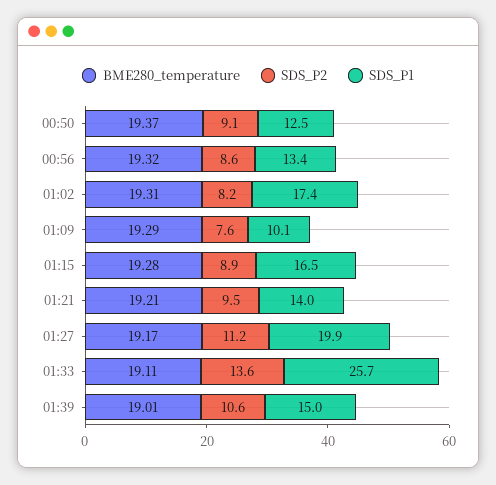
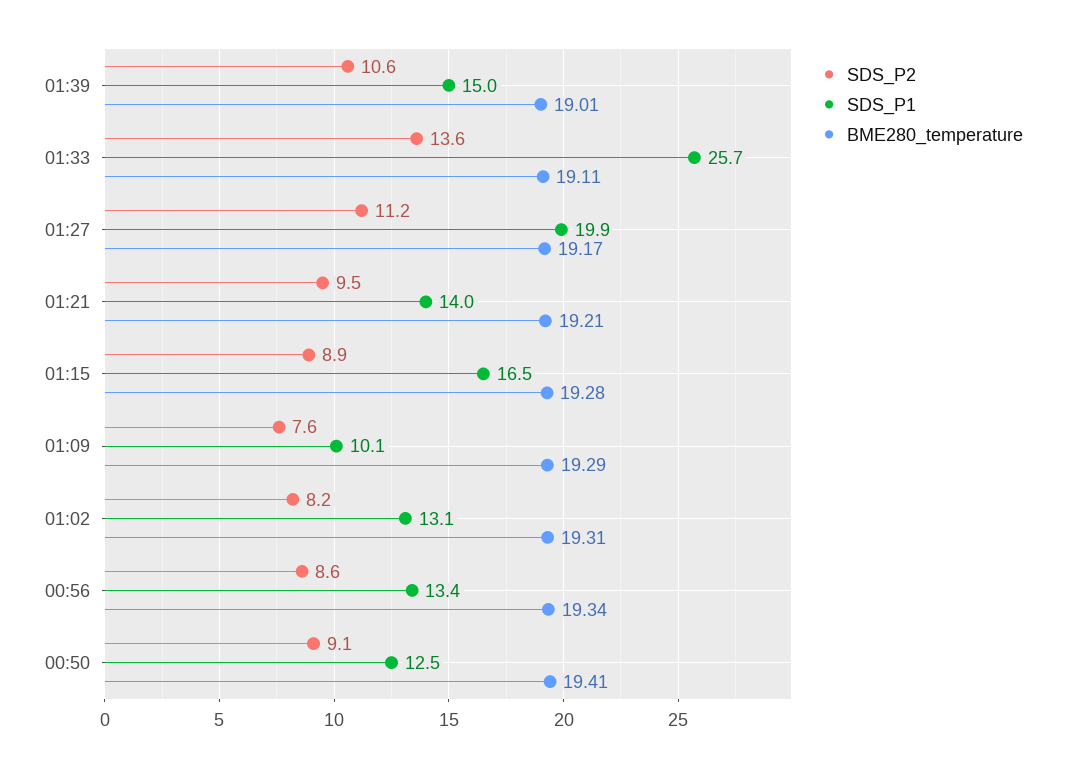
BME280_temperature, 00:50: 19.37 -> 19.41
BME280_temperature, 00:56: 19.32 -> 19.34
SDS_P1, 01:02: 17.4 -> 13.1

